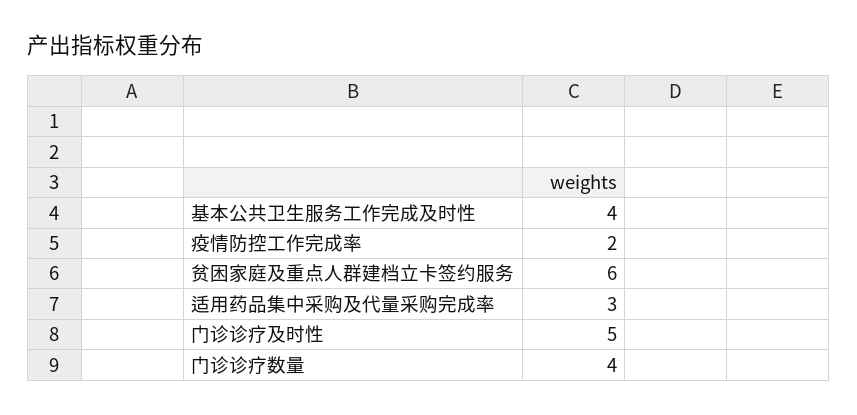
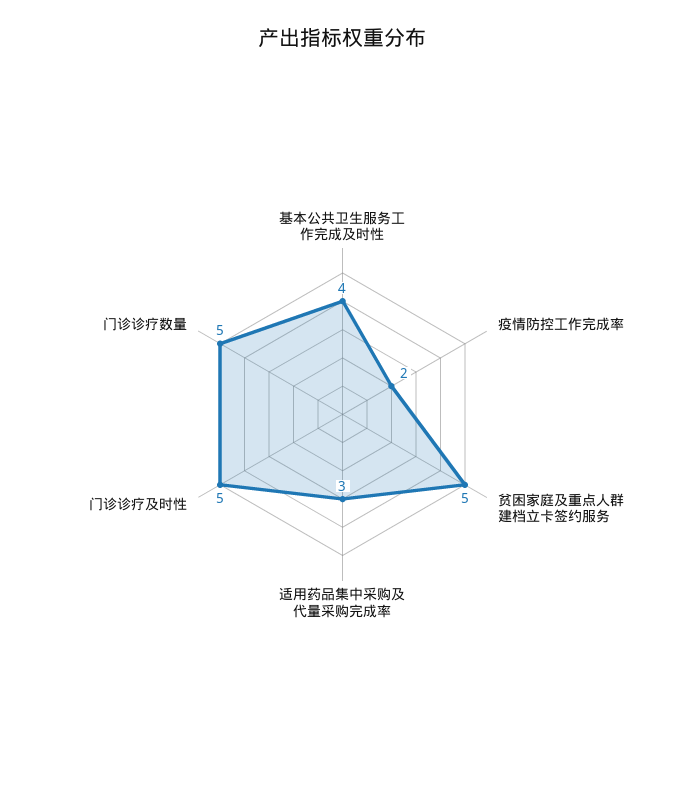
贫困家庭及重点人群建档立卡签约服务: 6 -> 5
门诊诊疗数量: 4 -> 5

